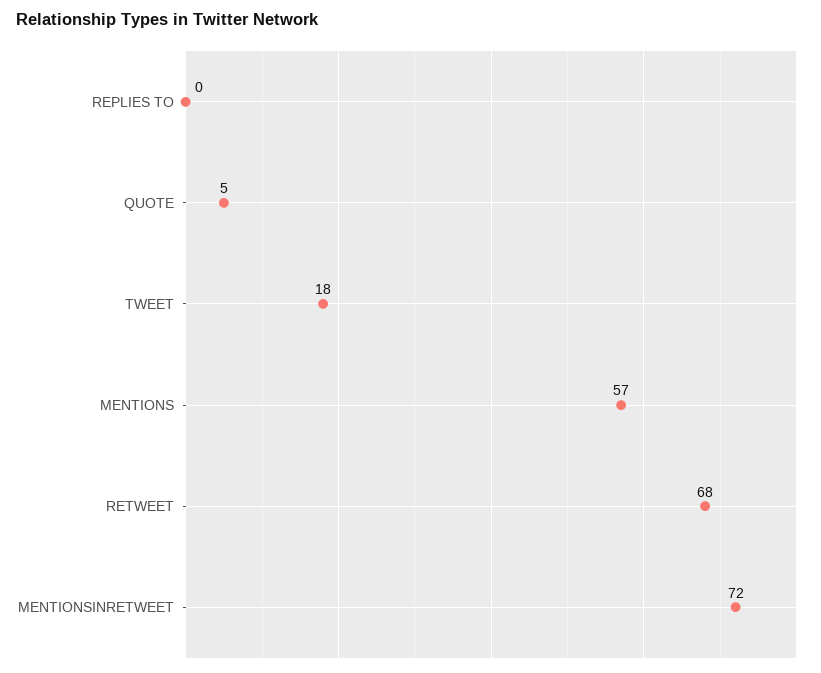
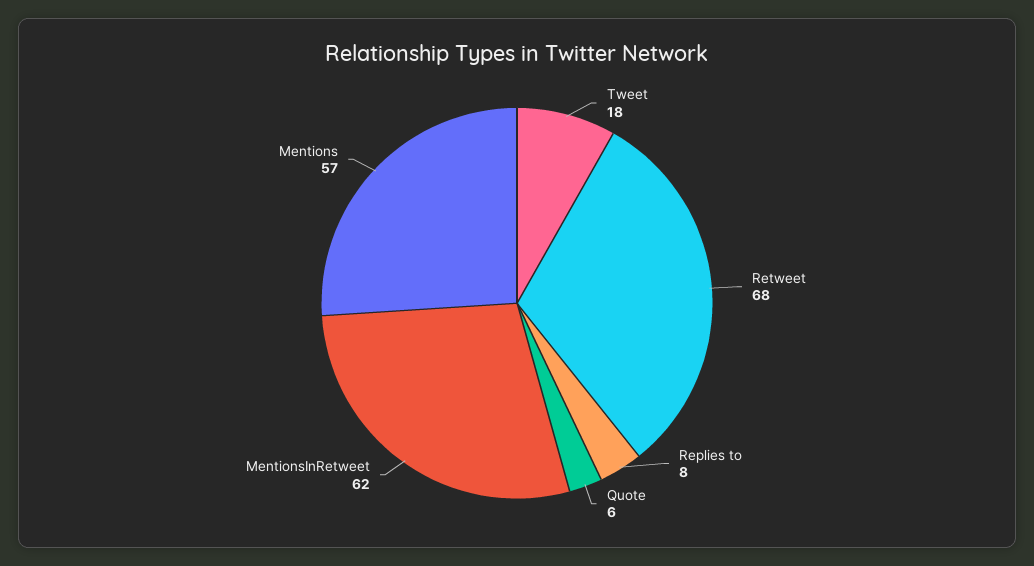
REPLIES TO: 0 -> 8
QUOTE: 5 -> 6
MENTIONSINRETWEET: 72 -> 62

